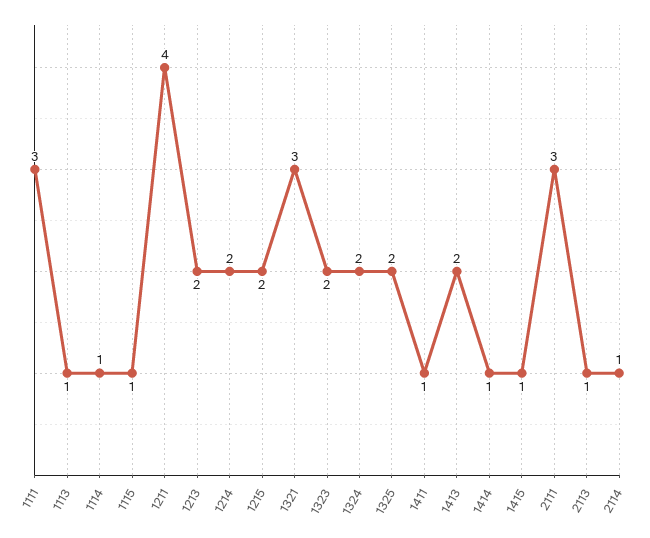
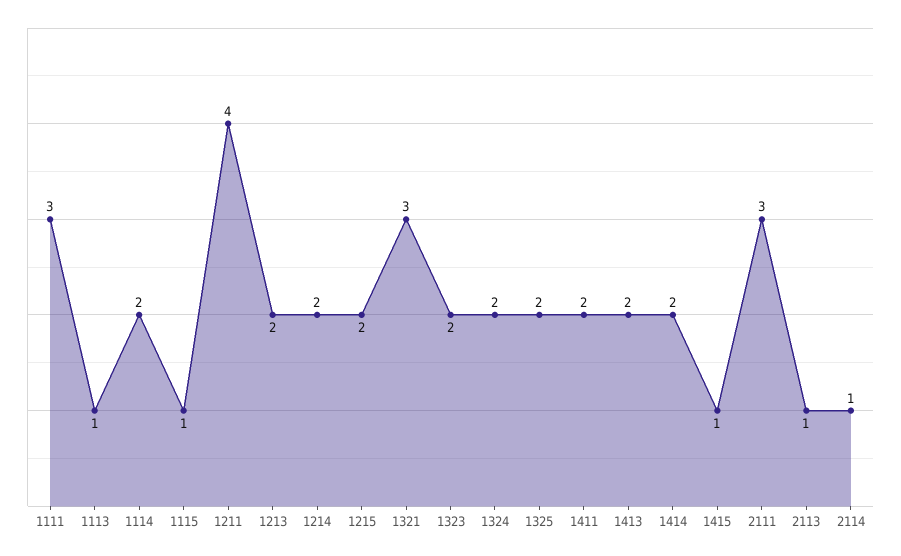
1114: 1 -> 2
1411: 1 -> 2
1414: 1 -> 2

